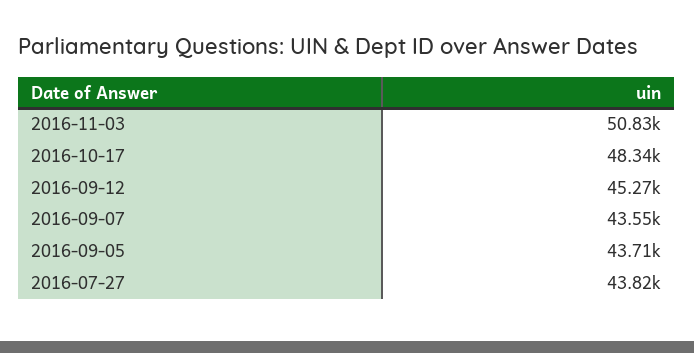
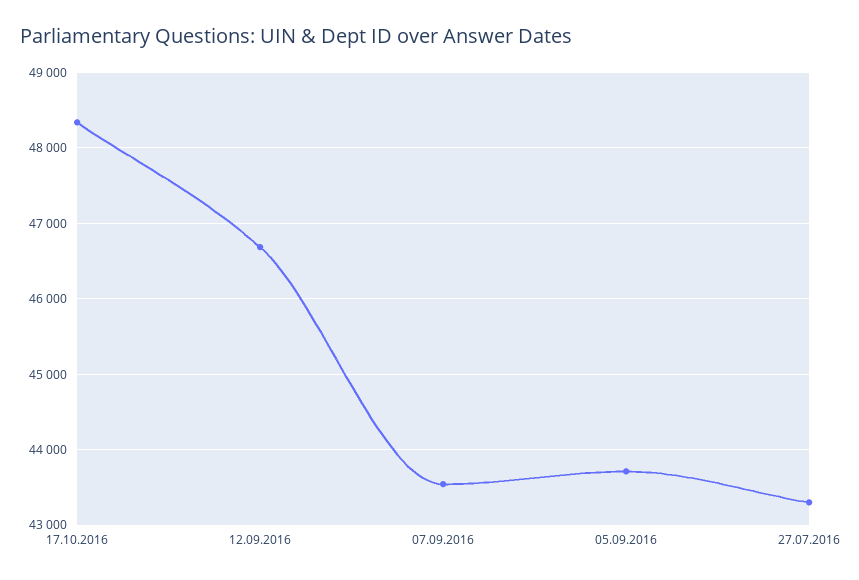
2016-11-03: 50830 -> none
2016-09-12: 45270 -> 46700
2016-07-27: 43820 -> 43300

